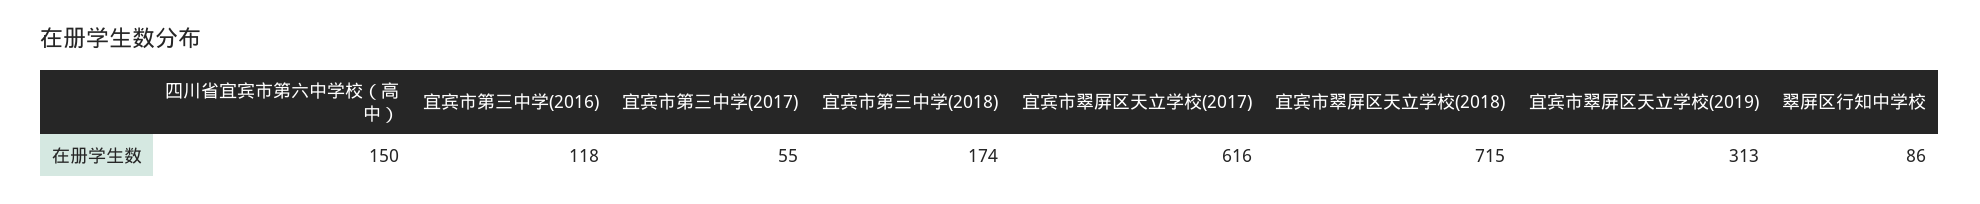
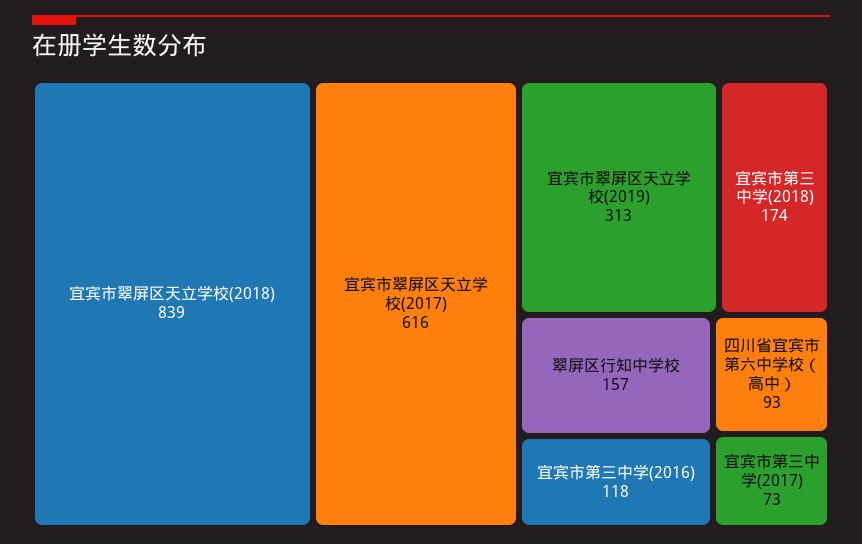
四川省宜宾市第六中学校（高中）: 150 -> 93
宜宾市第三中学(2017): 55 -> 73
宜宾市翠屏区天立学校(2018): 715 -> 839
翠屏区行知中学校: 86 -> 157

